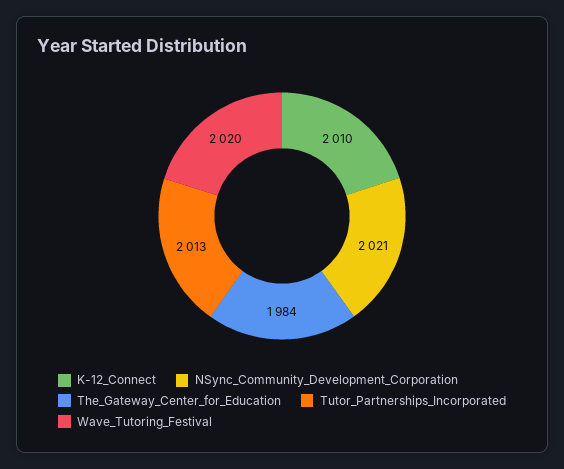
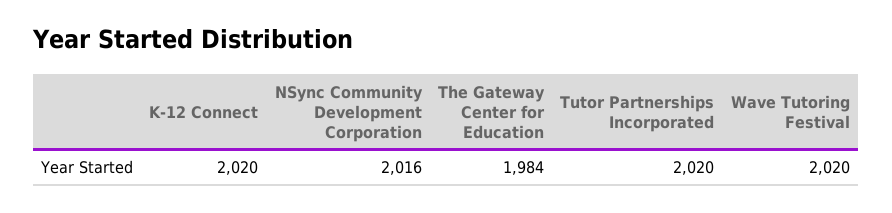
K-12_Connect: 2010 -> 2020
NSync_Community_Development_Corporation: 2021 -> 2016
Tutor_Partnerships_Incorporated: 2013 -> 2020

